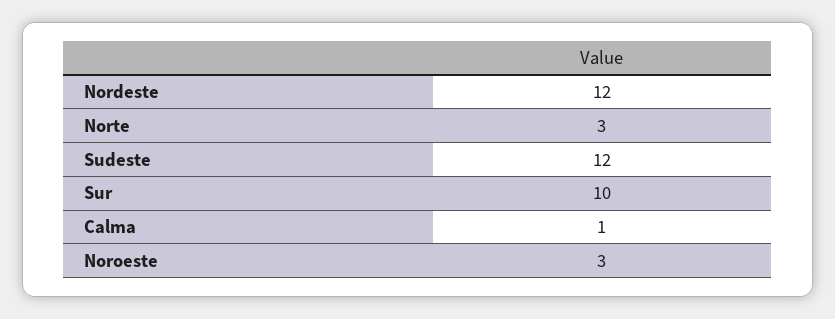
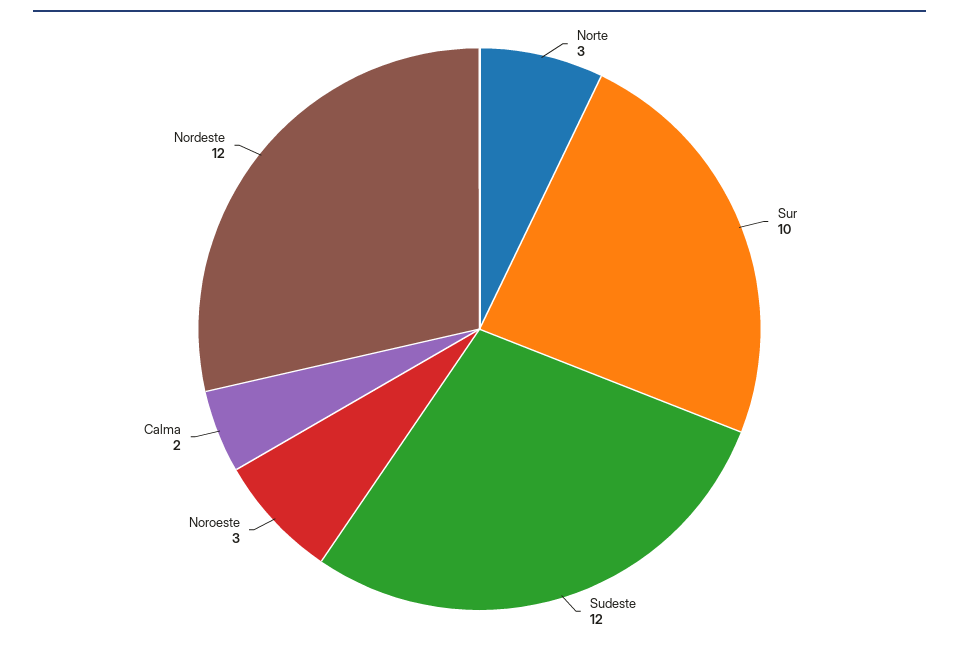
Calma: 1 -> 2

